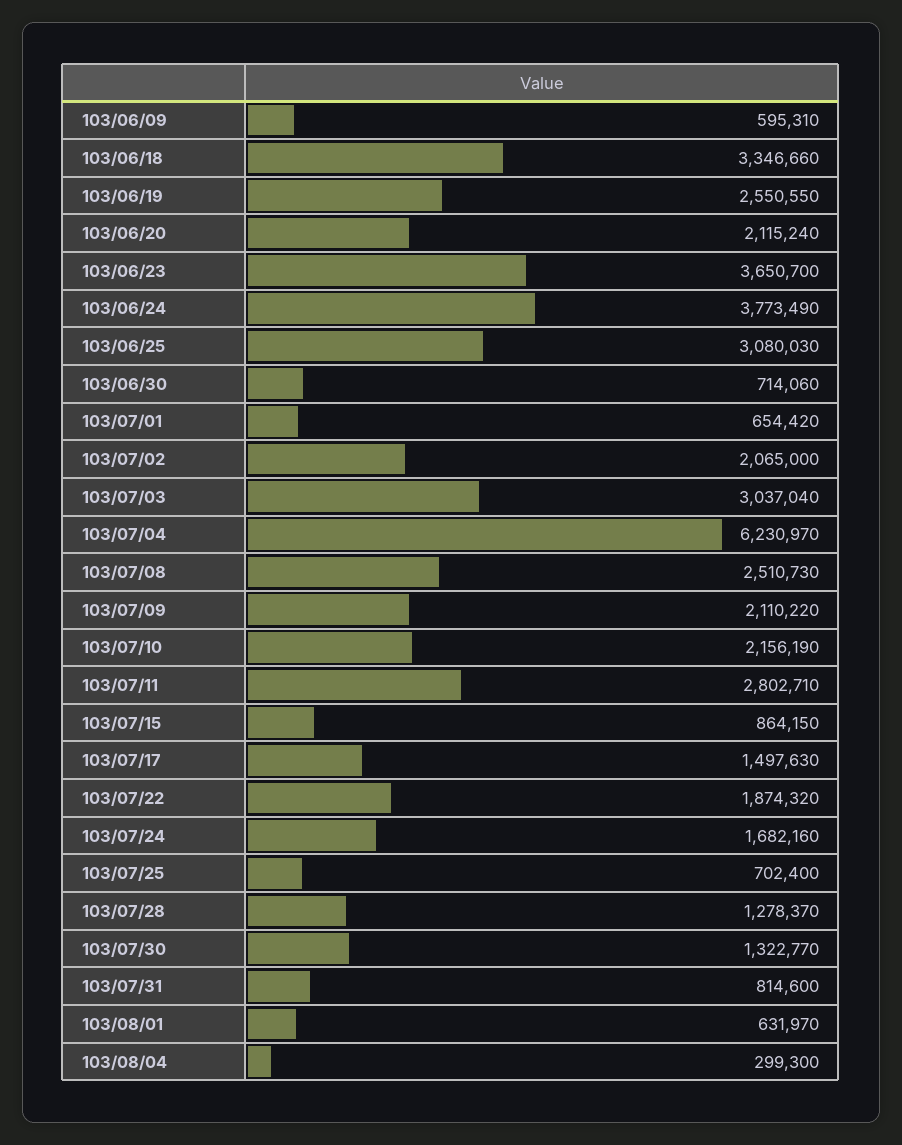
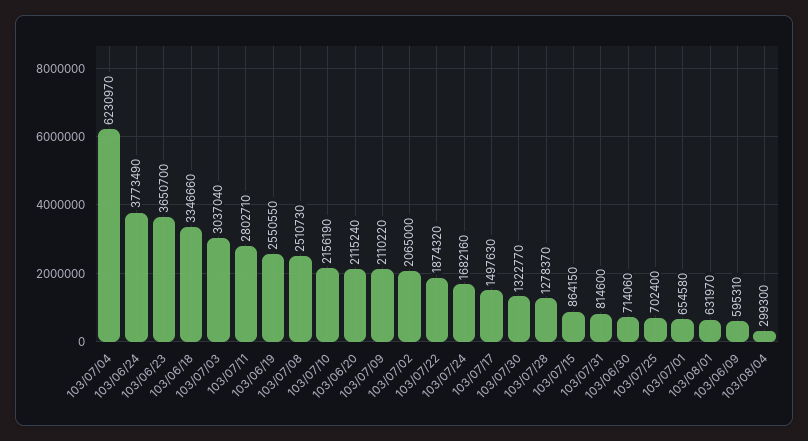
103/06/25: 3080030 -> none
103/07/01: 654420 -> 654580

